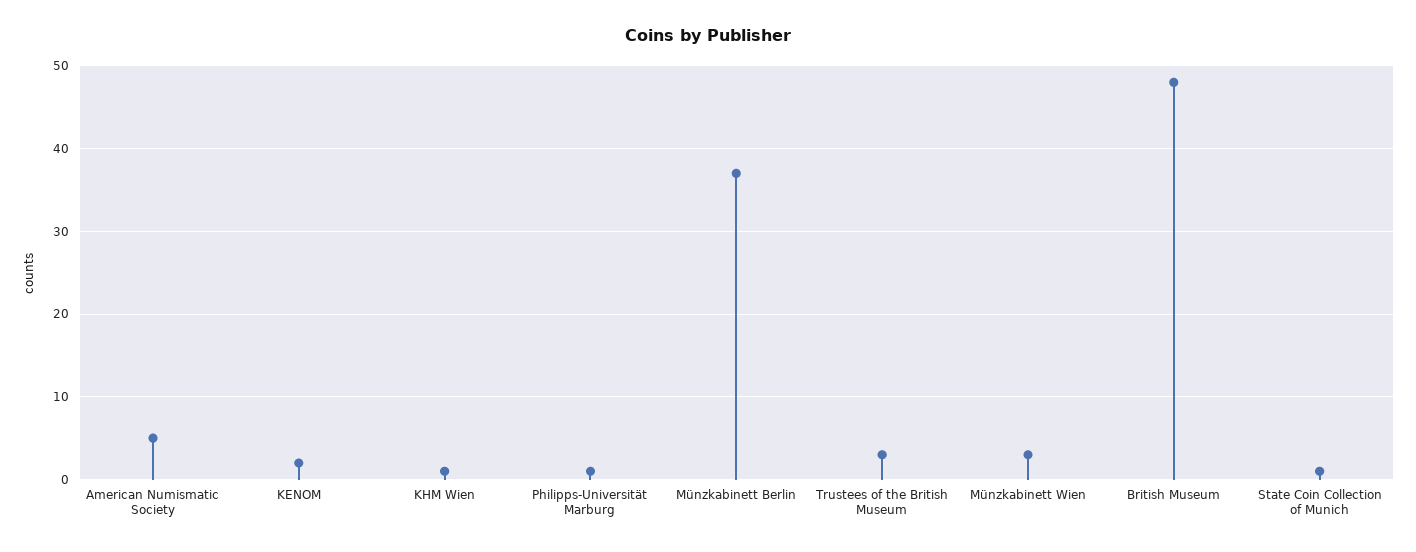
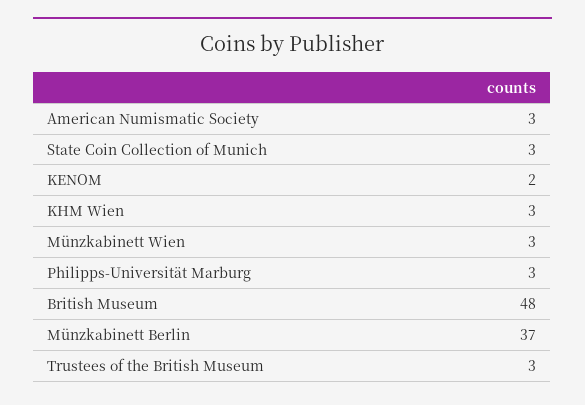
American Numismatic Society: 5 -> 3
KHM Wien: 1 -> 3
Philipps-Universität Marburg: 1 -> 3
State Coin Collection of Munich: 1 -> 3

